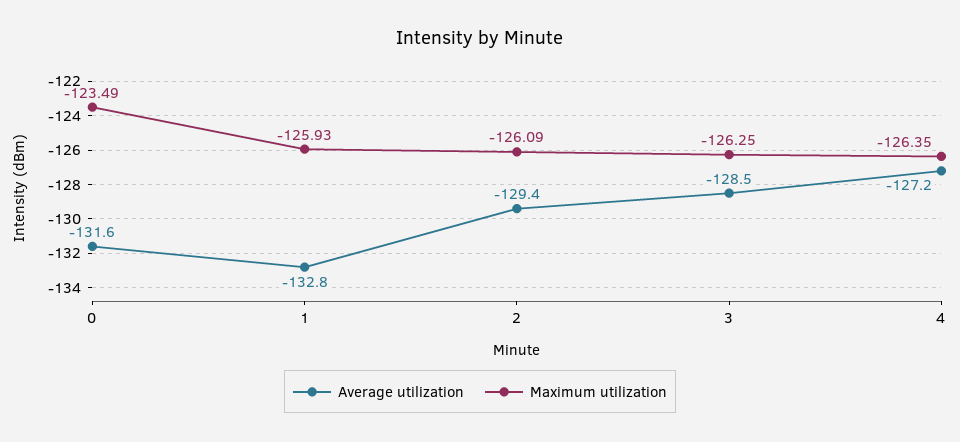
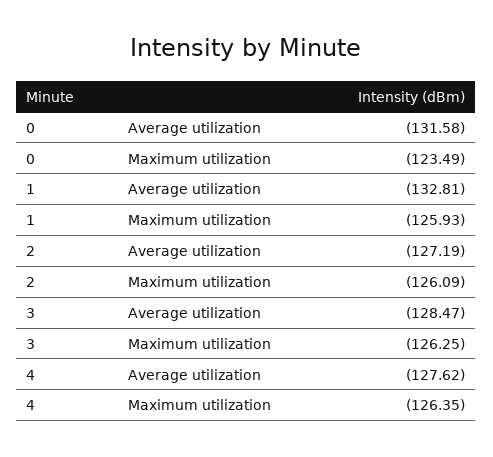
Average utilization, 2: -129.4 -> -127.19
Average utilization, 4: -127.2 -> -127.62

